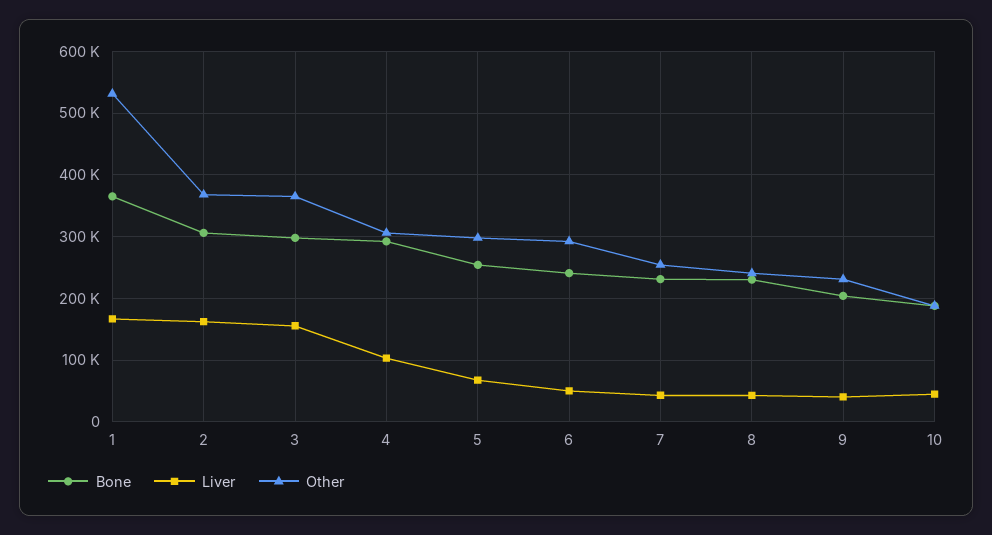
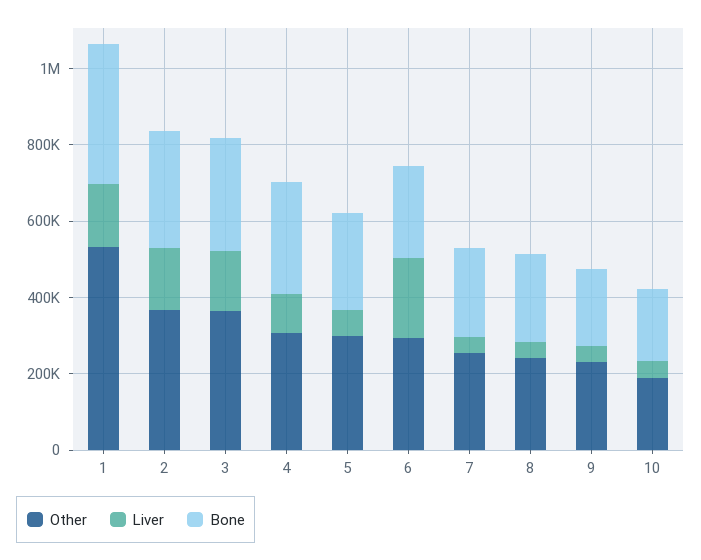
Liver, 6: 50000 -> 200000

